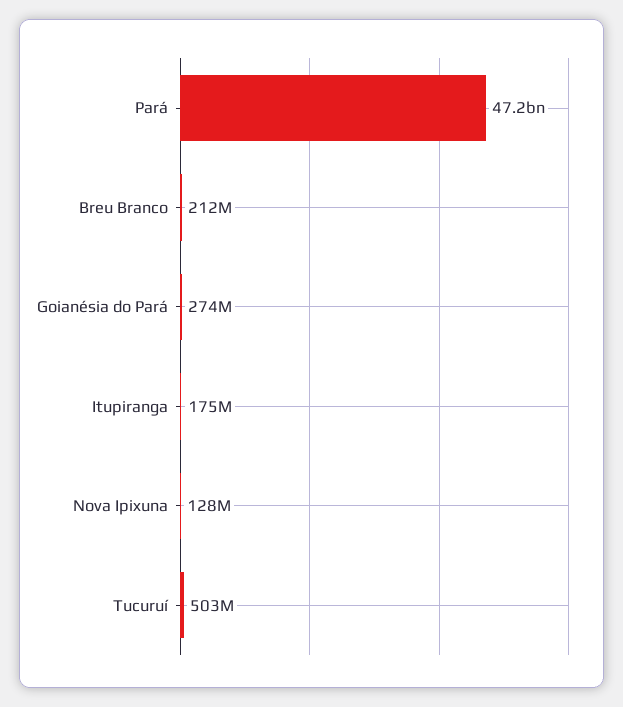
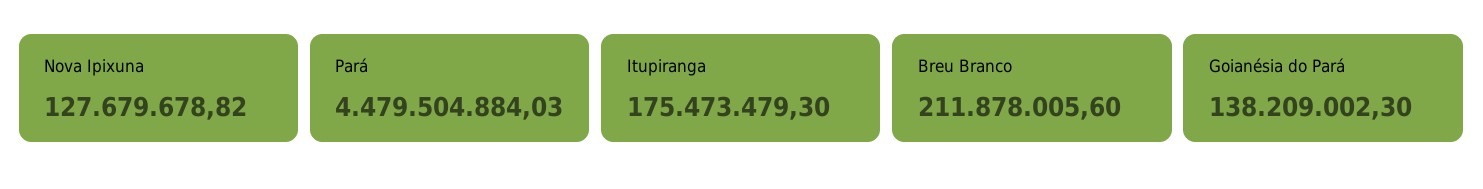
Pará: 47200000000 -> 4479504884.03
Goianésia do Pará: 274000000 -> 138209002.3
Tucuruí: 503000000 -> none

